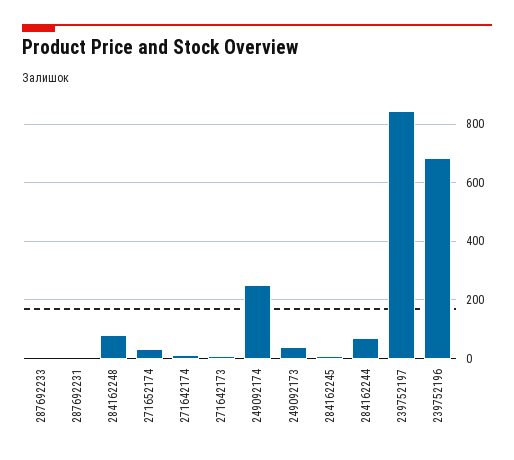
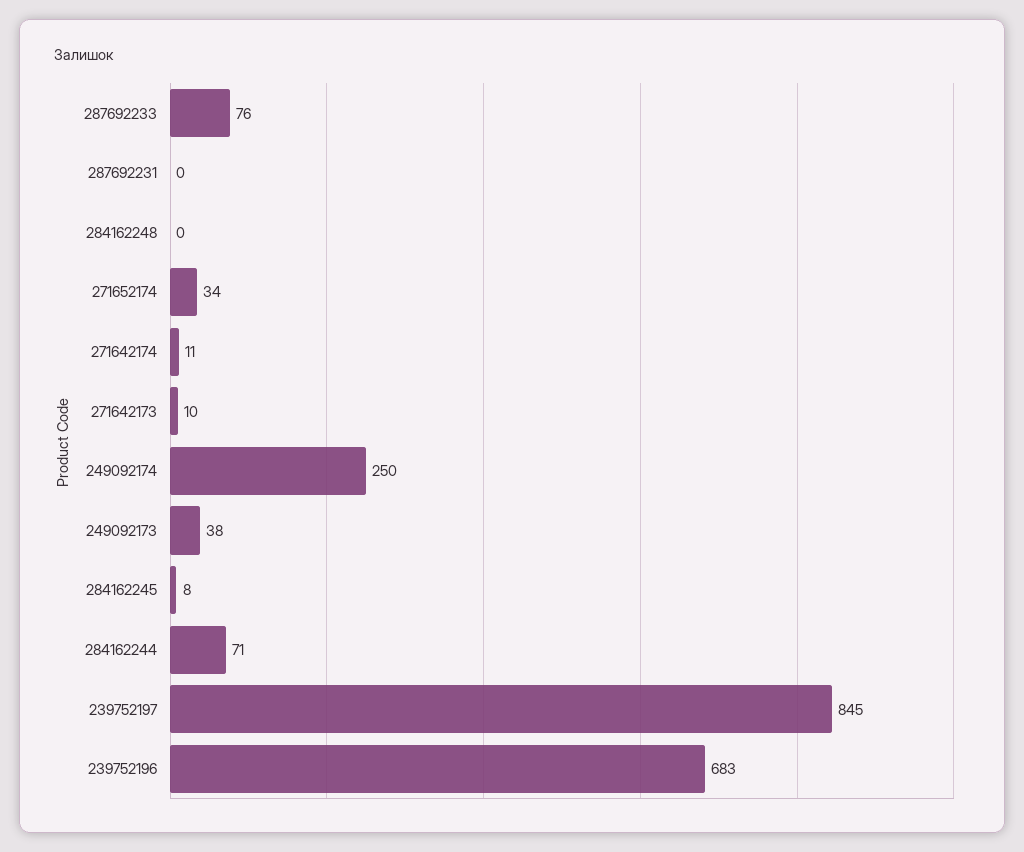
287692233: 0 -> 76
284162248: 75 -> 0

